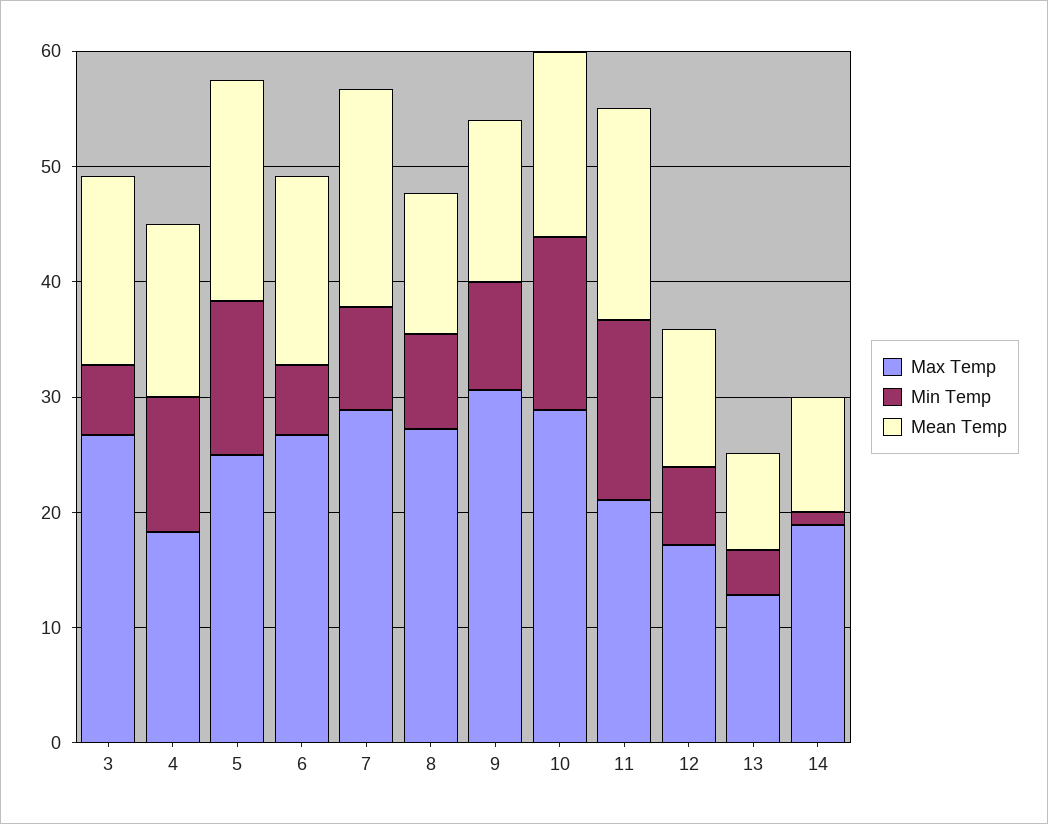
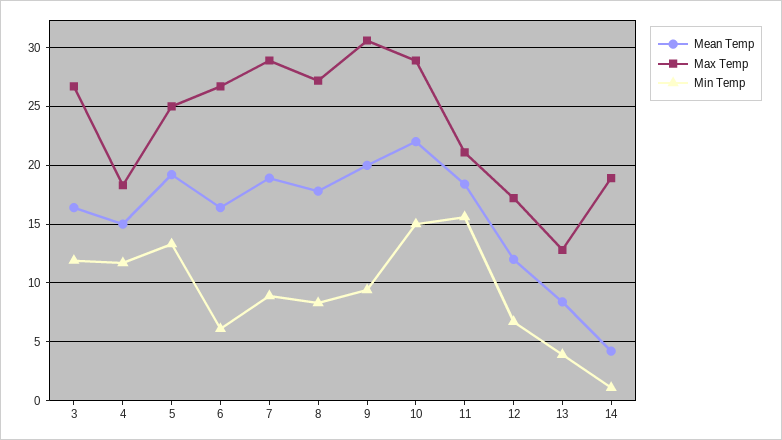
Min Temp, 3: 6 -> 12
Mean Temp, 8: 12 -> 18
Mean Temp, 9: 14 -> 20
Mean Temp, 10: 16 -> 22
Mean Temp, 14: 10 -> 4

